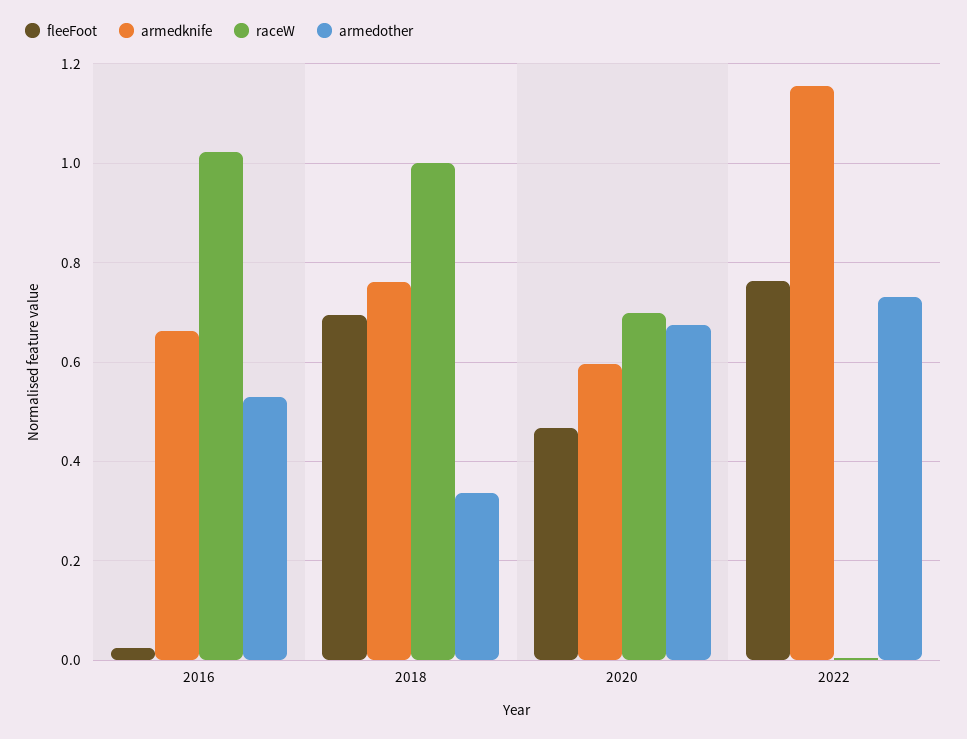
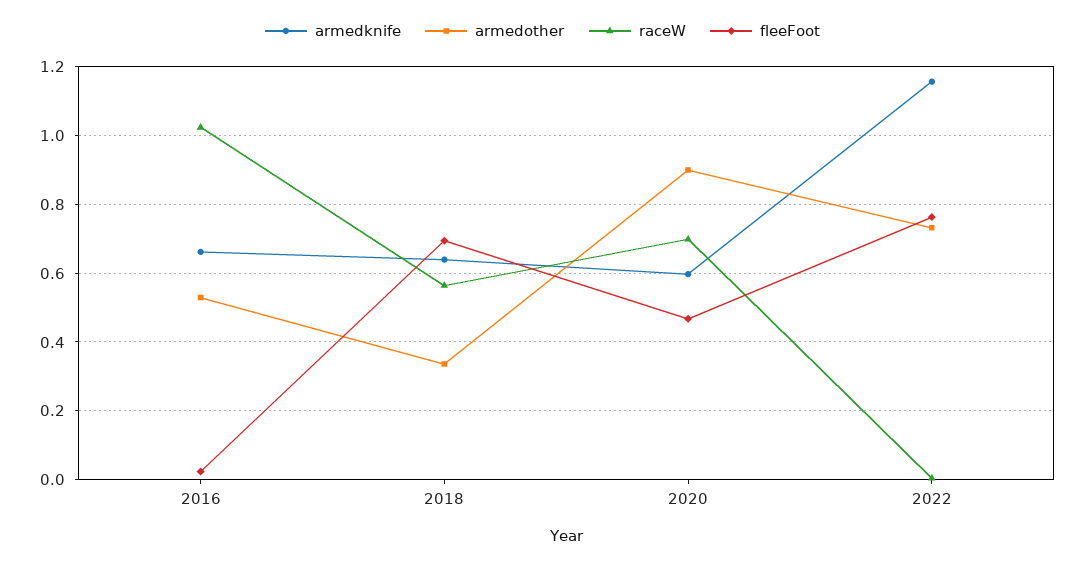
armedknife, 2018: 0.76 -> 0.64
raceW, 2018: 1 -> 0.56
armedother, 2020: 0.68 -> 0.9

